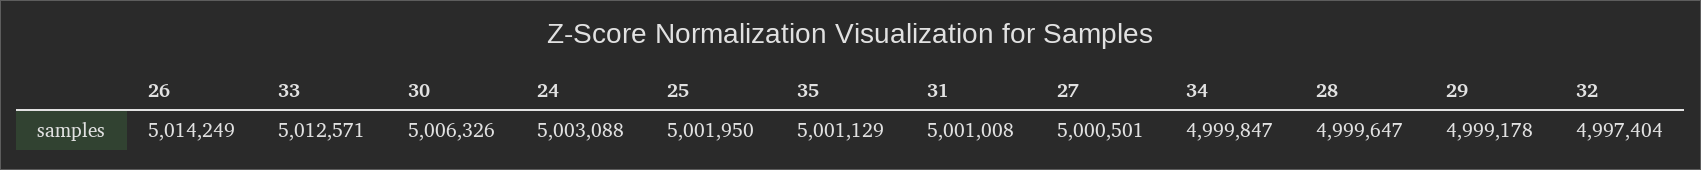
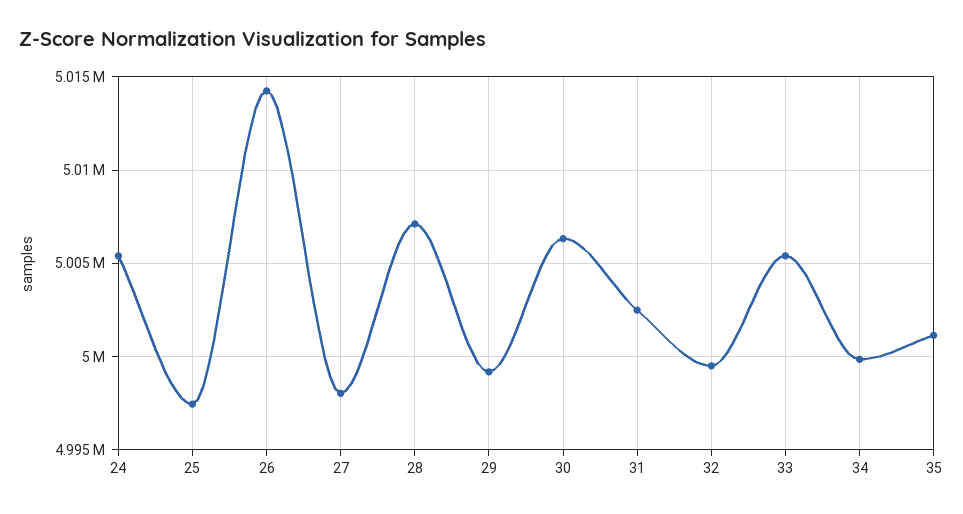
33: 5012571 -> 5005500
24: 5003088 -> 5005500
25: 5001950 -> 4997500
31: 5001008 -> 5002500
27: 5000501 -> 4998000
28: 4999647 -> 5007000
32: 4997404 -> 4999500

